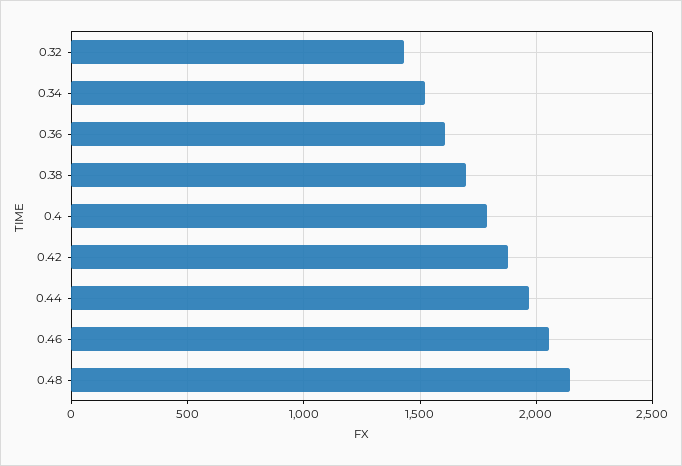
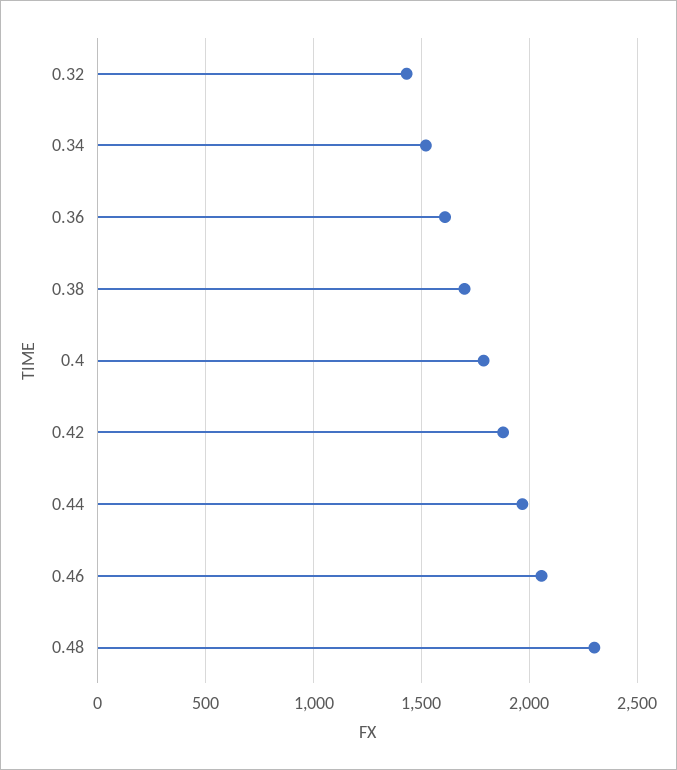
0.48: 2150 -> 2300

